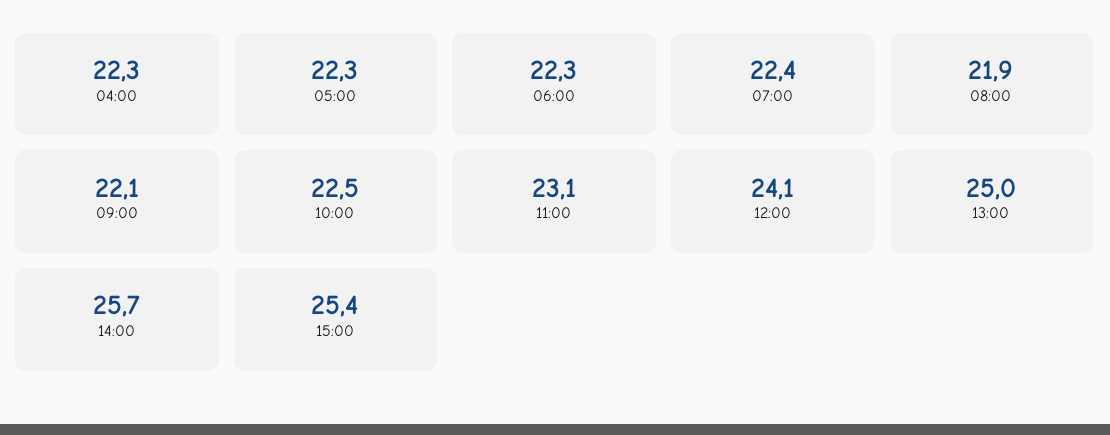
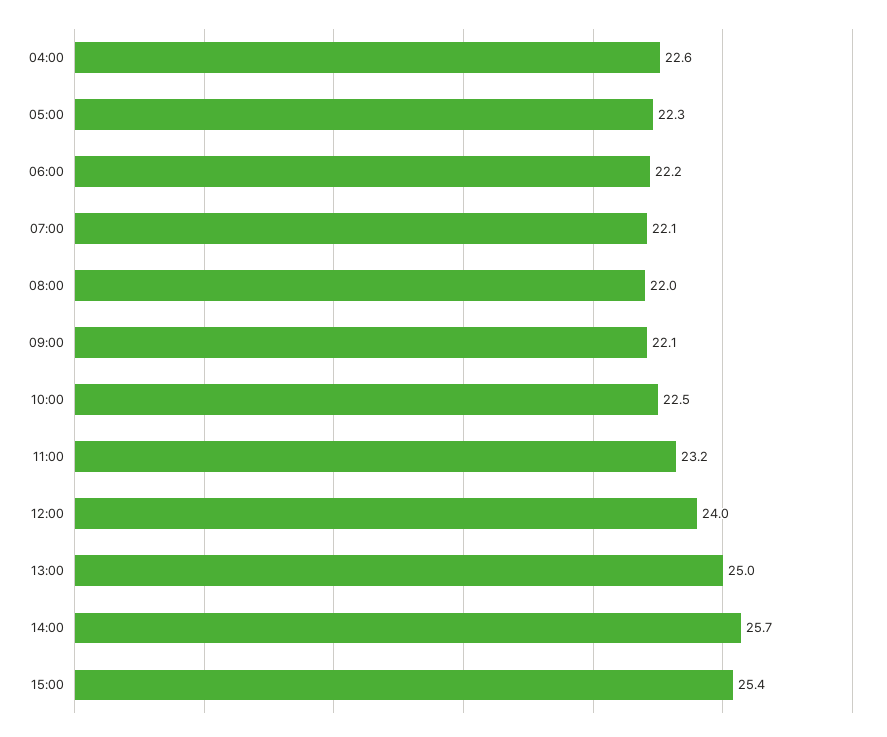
04:00: 22.3 -> 22.6
06:00: 22.3 -> 22.2
07:00: 22.4 -> 22.1
08:00: 21.9 -> 22
11:00: 23.1 -> 23.2
12:00: 24.1 -> 24

